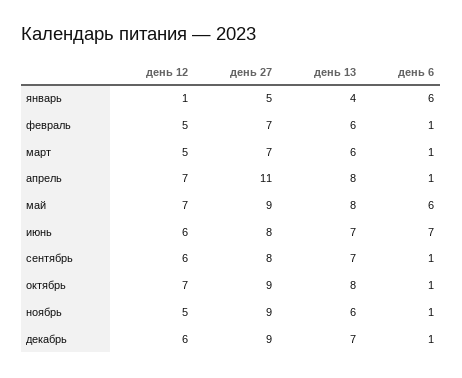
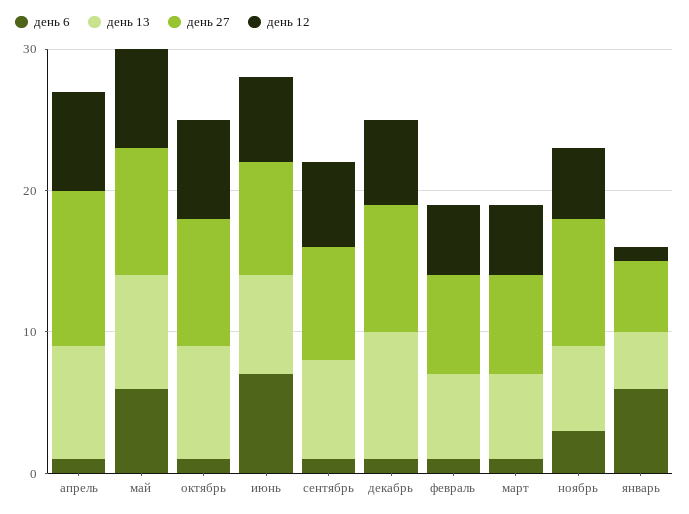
день 6, ноябрь: 1 -> 3
день 13, декабрь: 7 -> 9

